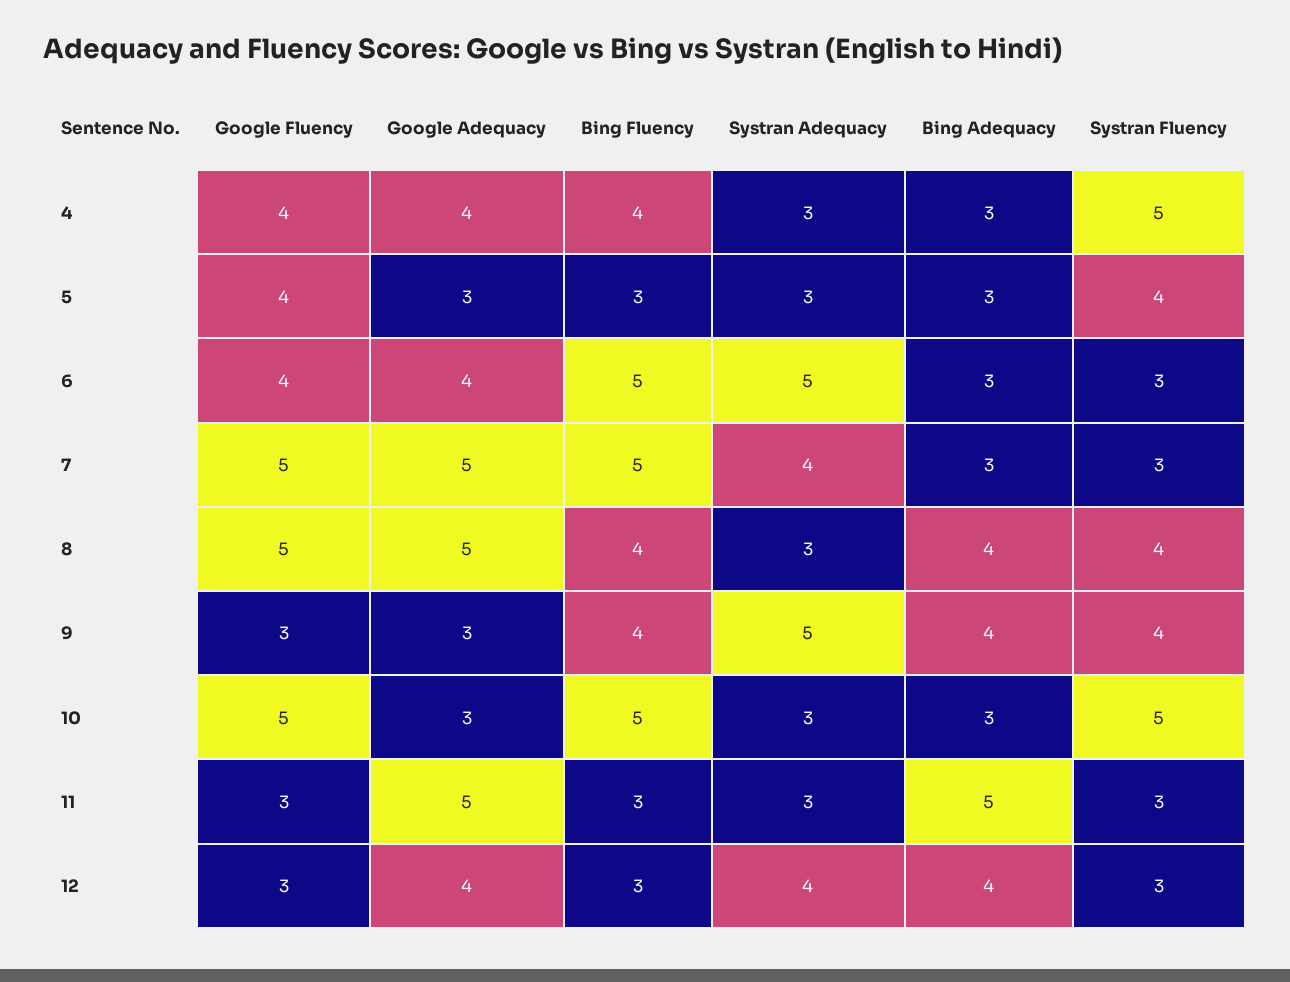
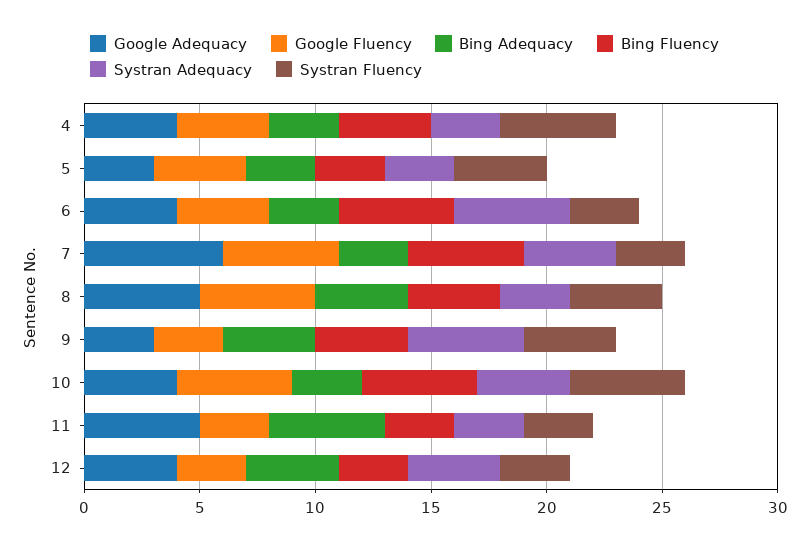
Google Adequacy, 7: 5 -> 6
Google Adequacy, 10: 3 -> 4
Systran Adequacy, 10: 3 -> 4

